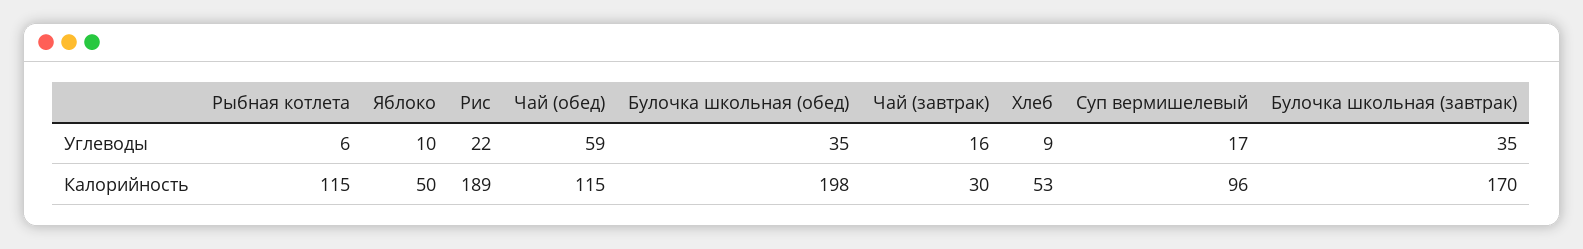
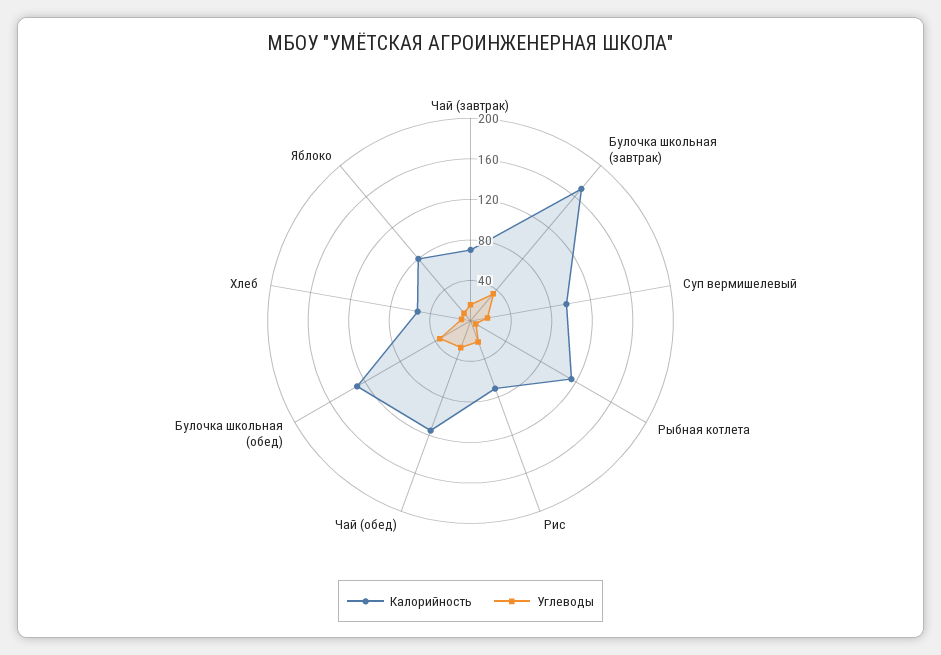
Углеводы, Чай (обед): 59 -> 30
Калорийность, Яблоко: 50 -> 80
Калорийность, Рис: 189 -> 70
Калорийность, Булочка школьная (обед): 198 -> 130
Калорийность, Чай (завтрак): 30 -> 70

